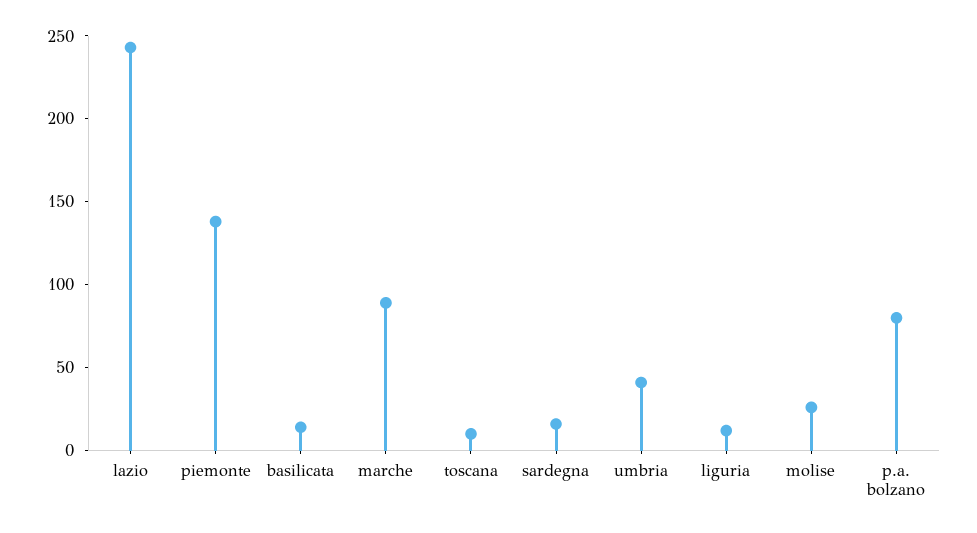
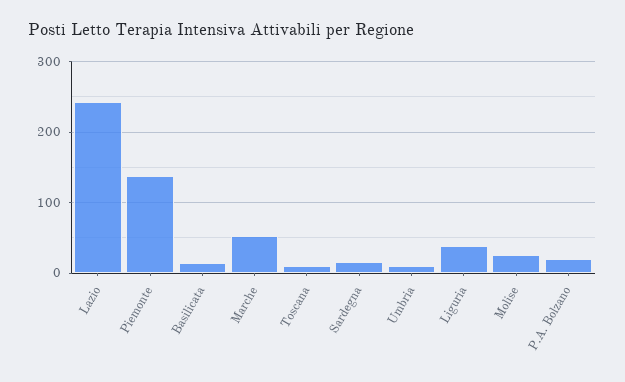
marche: 90 -> 50
umbria: 40 -> 10
liguria: 10 -> 40
p.a. bolzano: 80 -> 20

